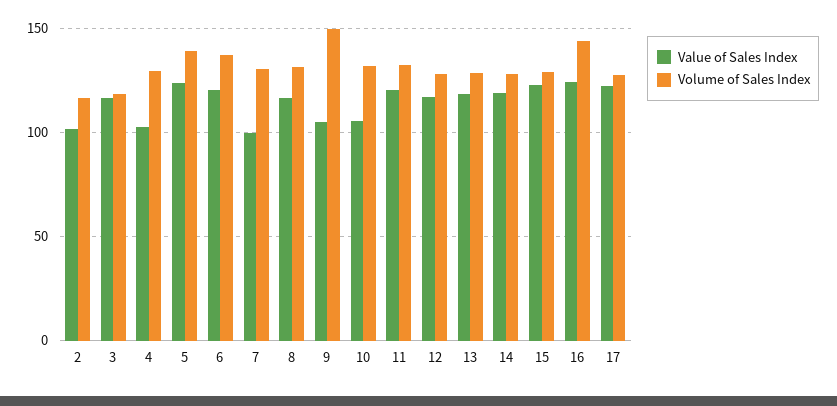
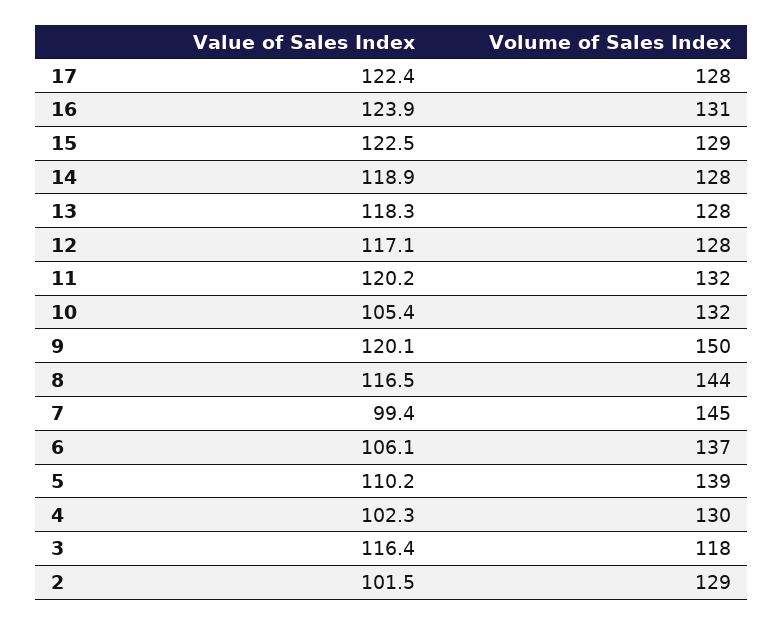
Volume of Sales Index, 2: 115 -> 129
Value of Sales Index, 5: 125 -> 110.2
Value of Sales Index, 6: 120 -> 106.1
Volume of Sales Index, 7: 130 -> 145
Volume of Sales Index, 8: 130 -> 144
Value of Sales Index, 9: 105 -> 120.1
Volume of Sales Index, 16: 145 -> 131

